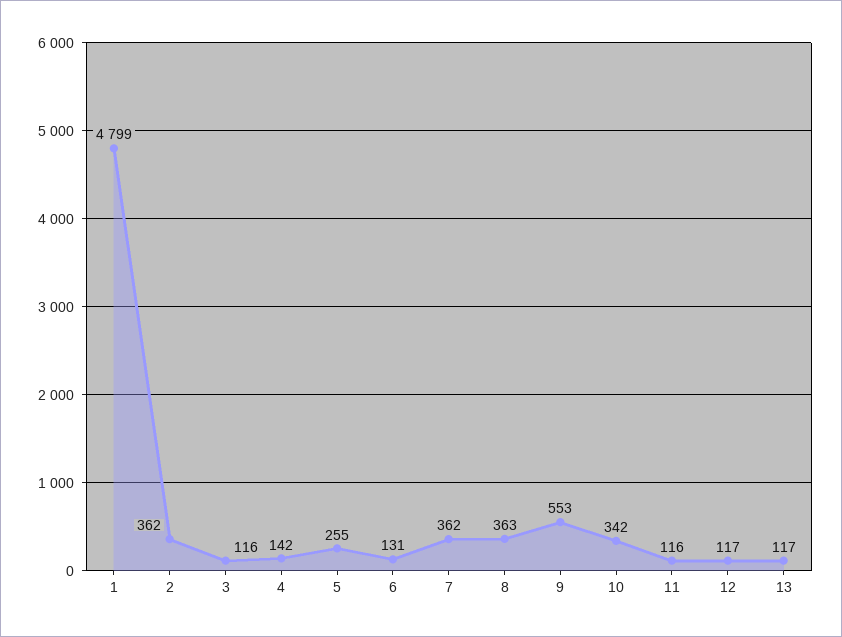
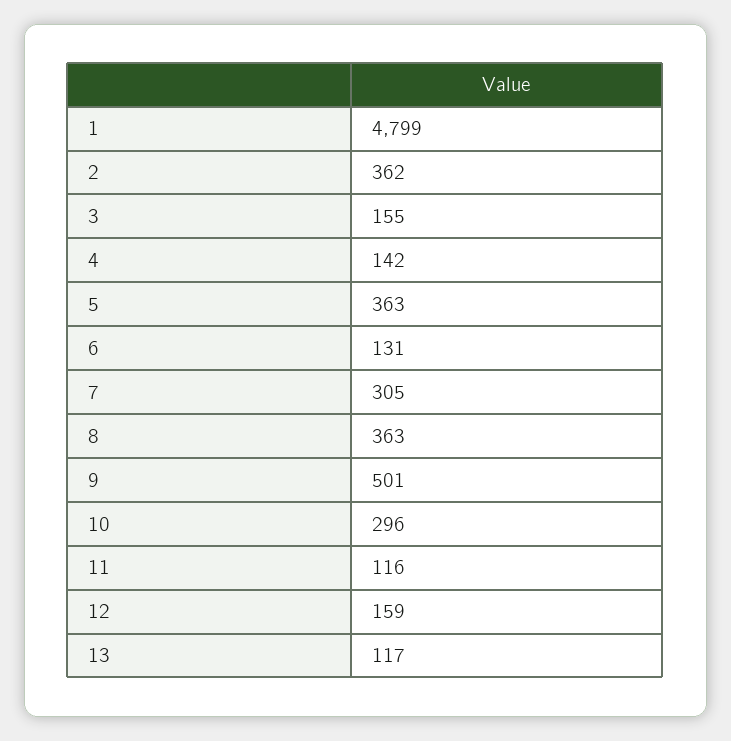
3: 116 -> 155
5: 255 -> 363
7: 362 -> 305
9: 553 -> 501
10: 342 -> 296
12: 117 -> 159

